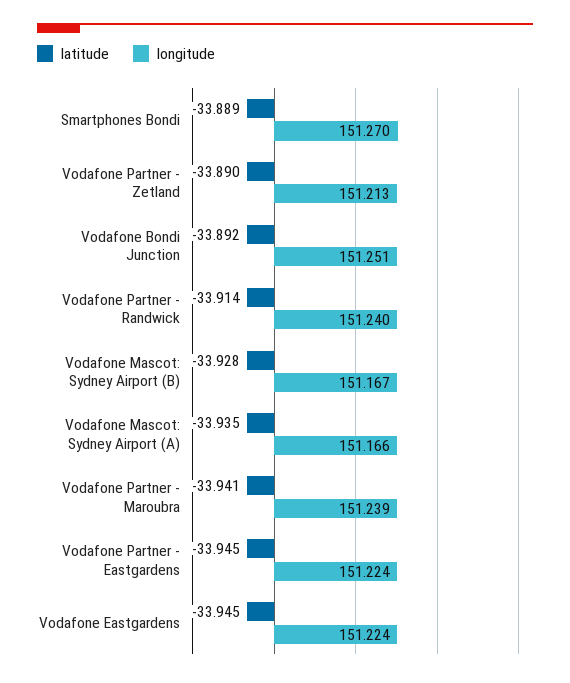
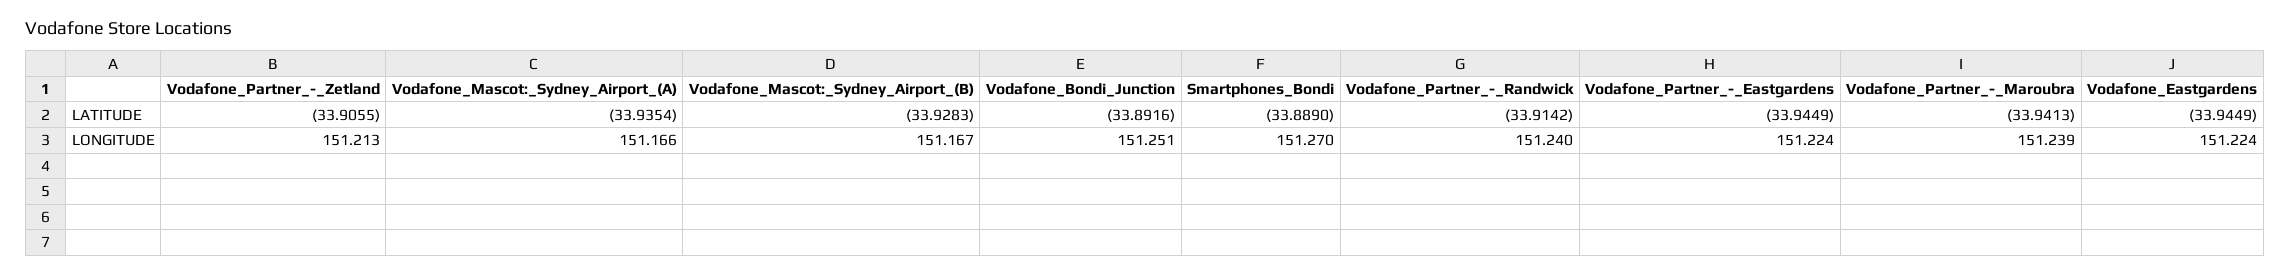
latitude, Vodafone Partner - Zetland: -33.89 -> -33.9055

